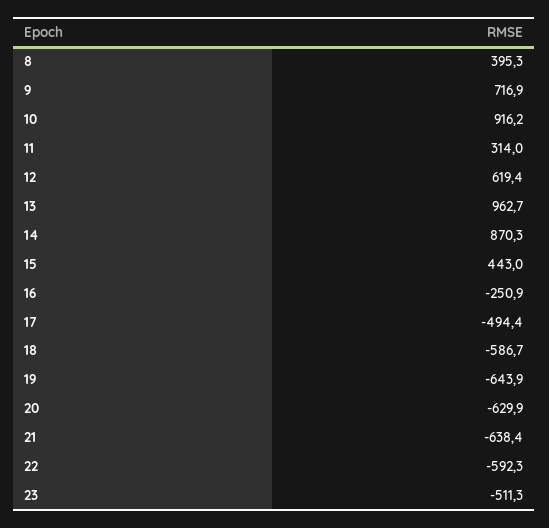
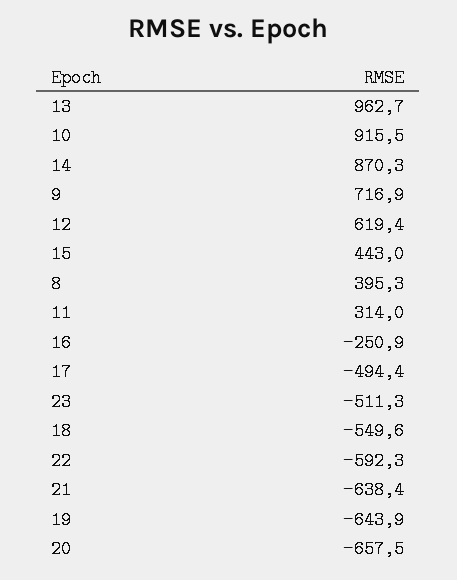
10: 916.2 -> 915.5
18: -586.7 -> -549.6
20: -629.9 -> -657.5

